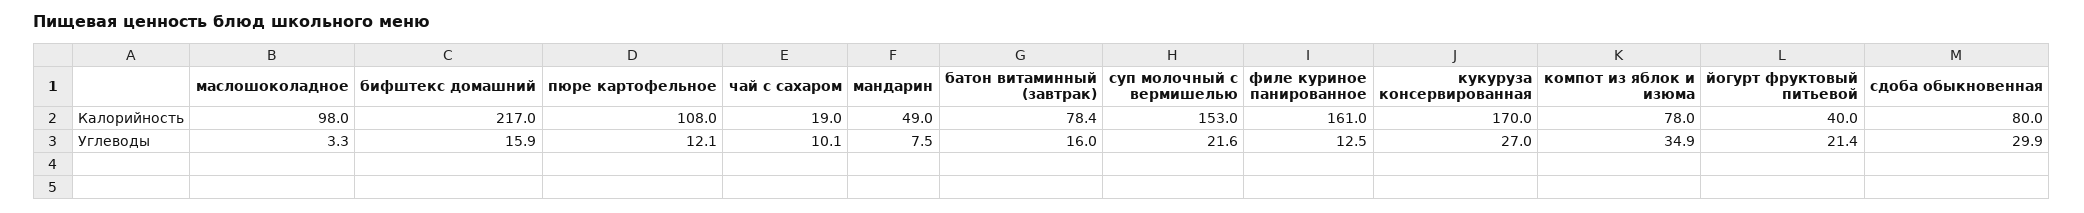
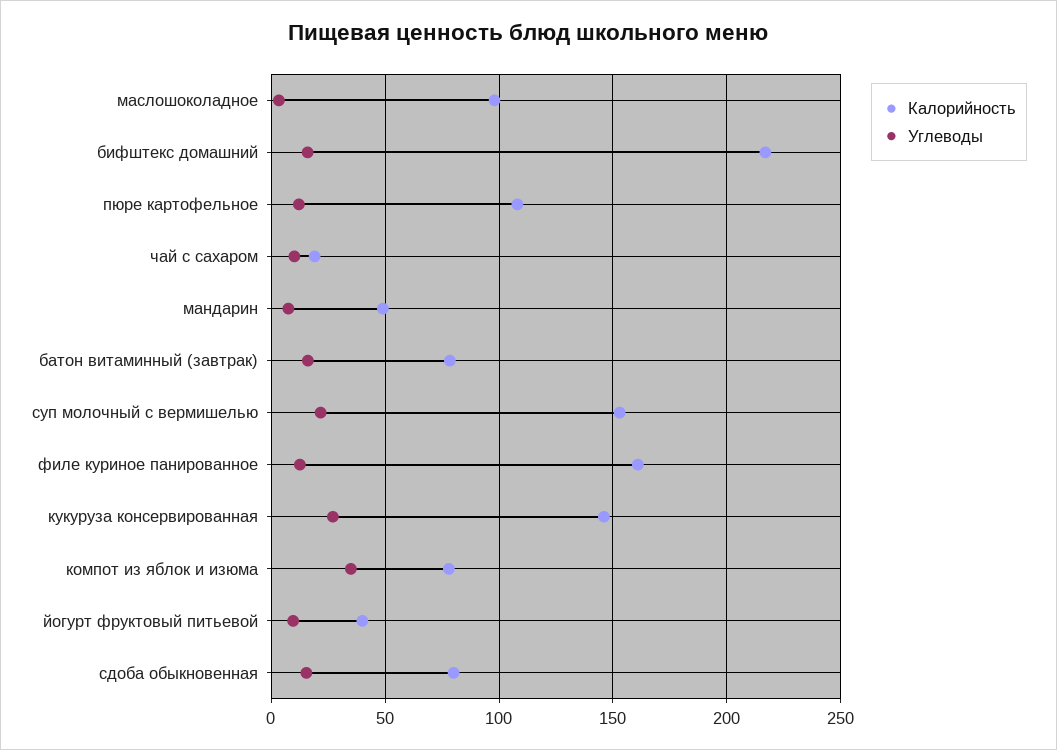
Калорийность, кукуруза консервированная: 170 -> 145
Углеводы, йогурт фруктовый питьевой: 21.4 -> 10
Углеводы, сдоба обыкновенная: 29.9 -> 15

